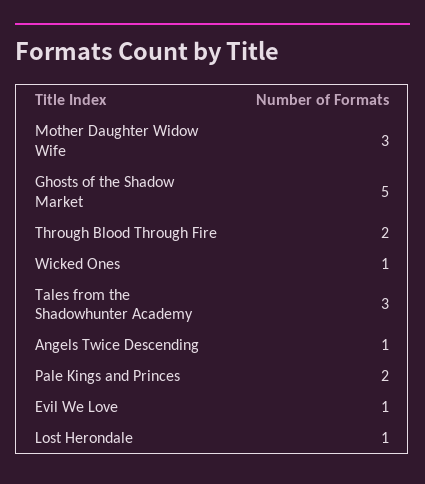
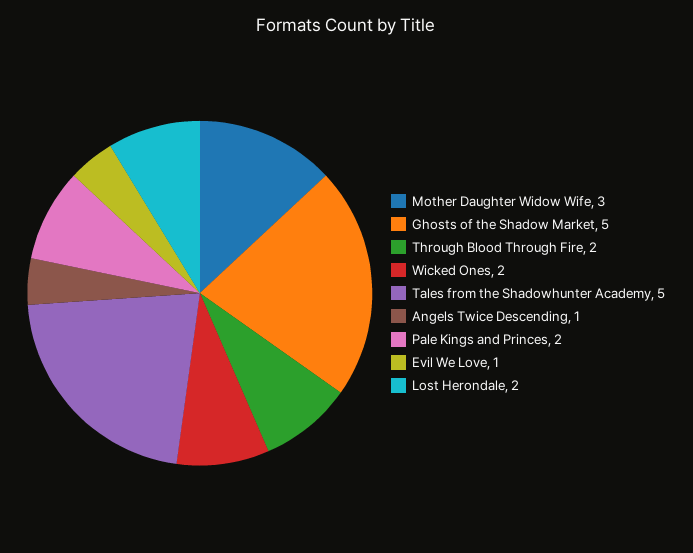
Wicked Ones: 1 -> 2
Tales from the Shadowhunter Academy: 3 -> 5
Lost Herondale: 1 -> 2

